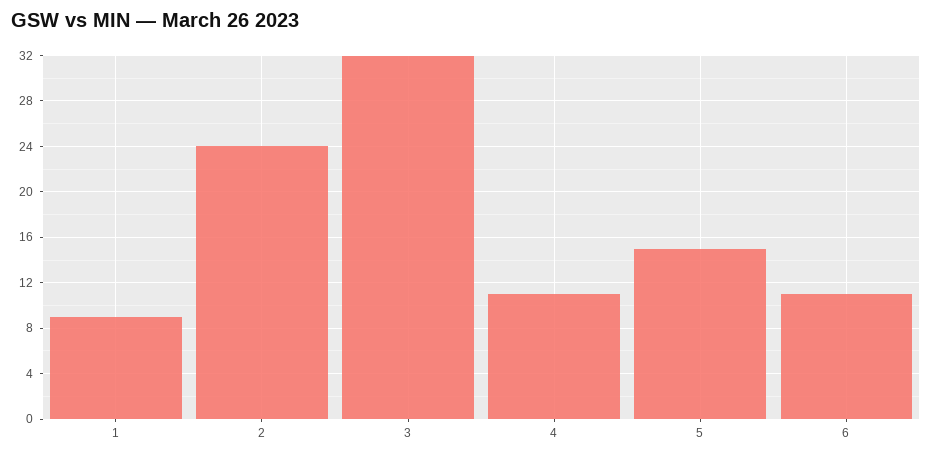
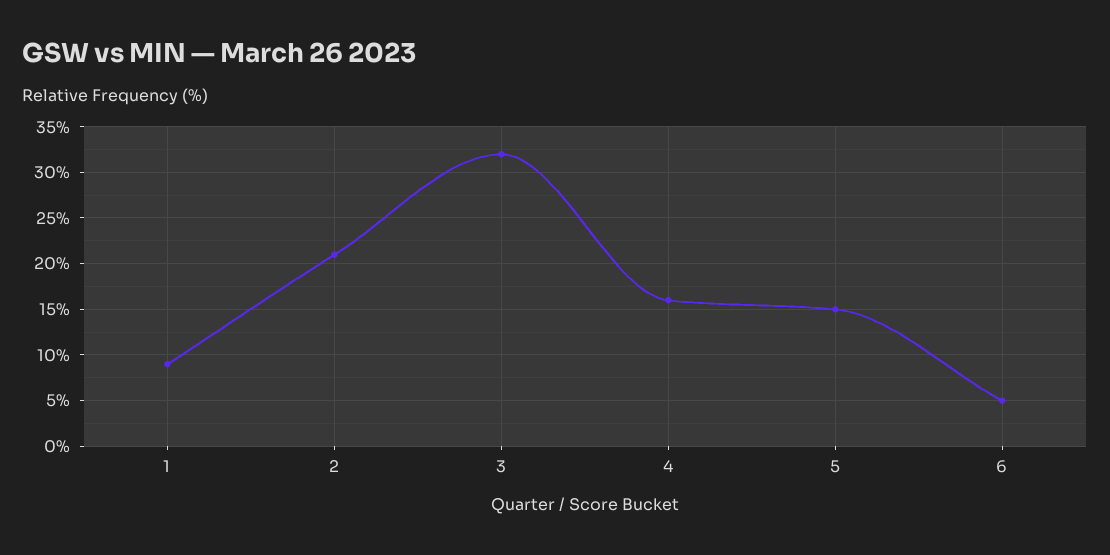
2: 24 -> 21
4: 11 -> 16
6: 11 -> 5

